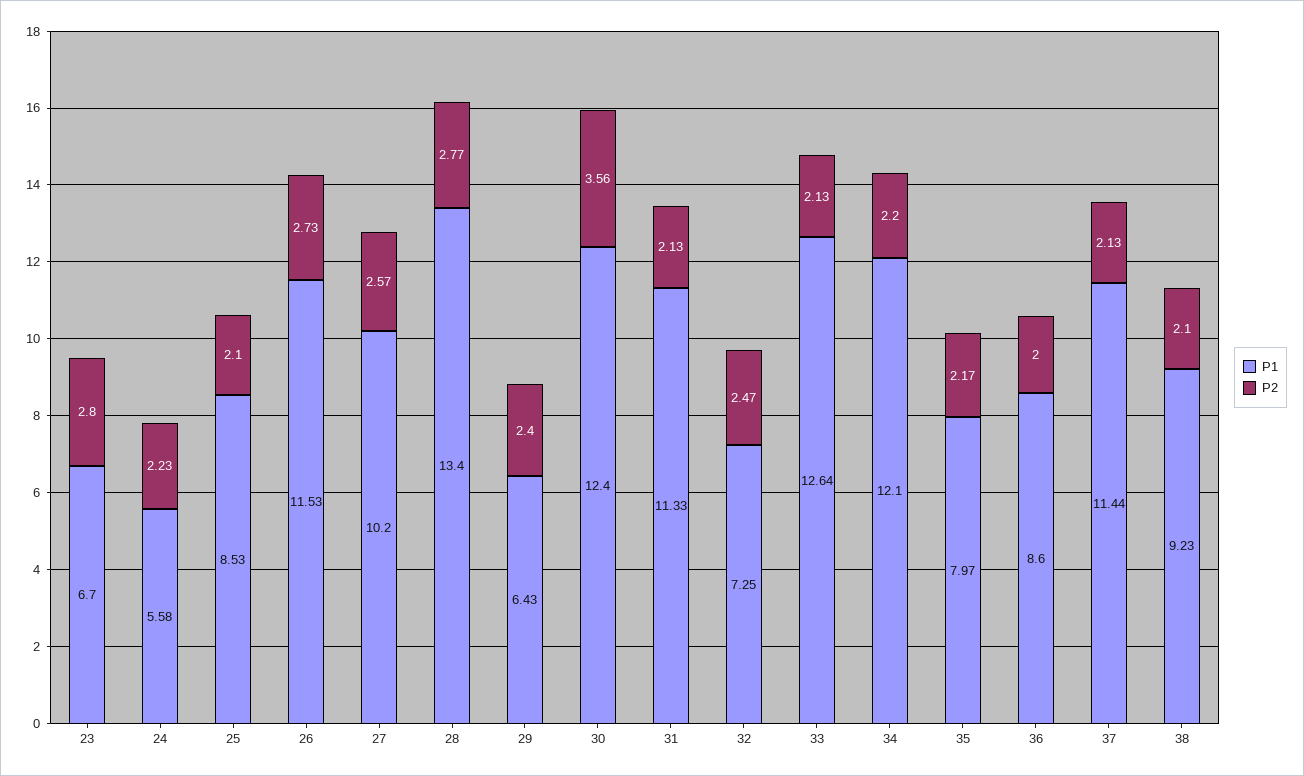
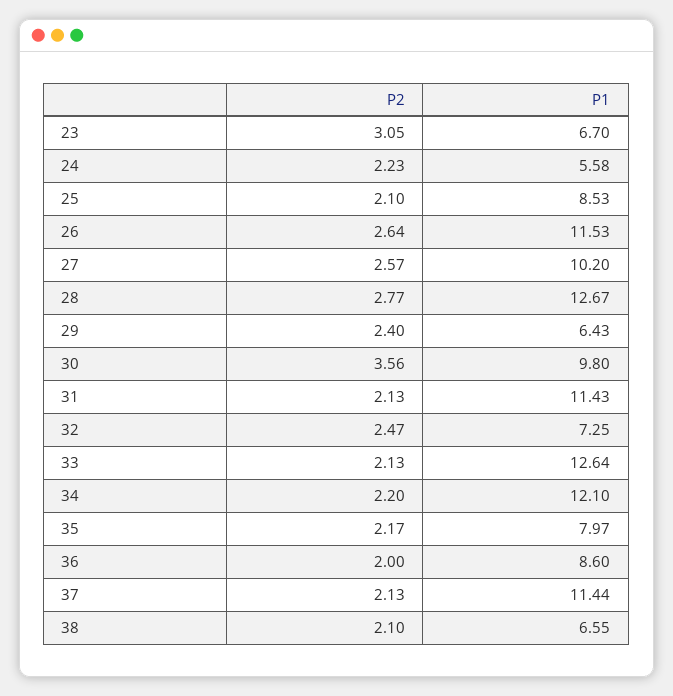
P2, 23: 2.8 -> 3.05
P2, 26: 2.73 -> 2.64
P1, 28: 13.4 -> 12.67
P1, 30: 12.4 -> 9.8
P1, 31: 11.33 -> 11.43
P1, 38: 9.23 -> 6.55

